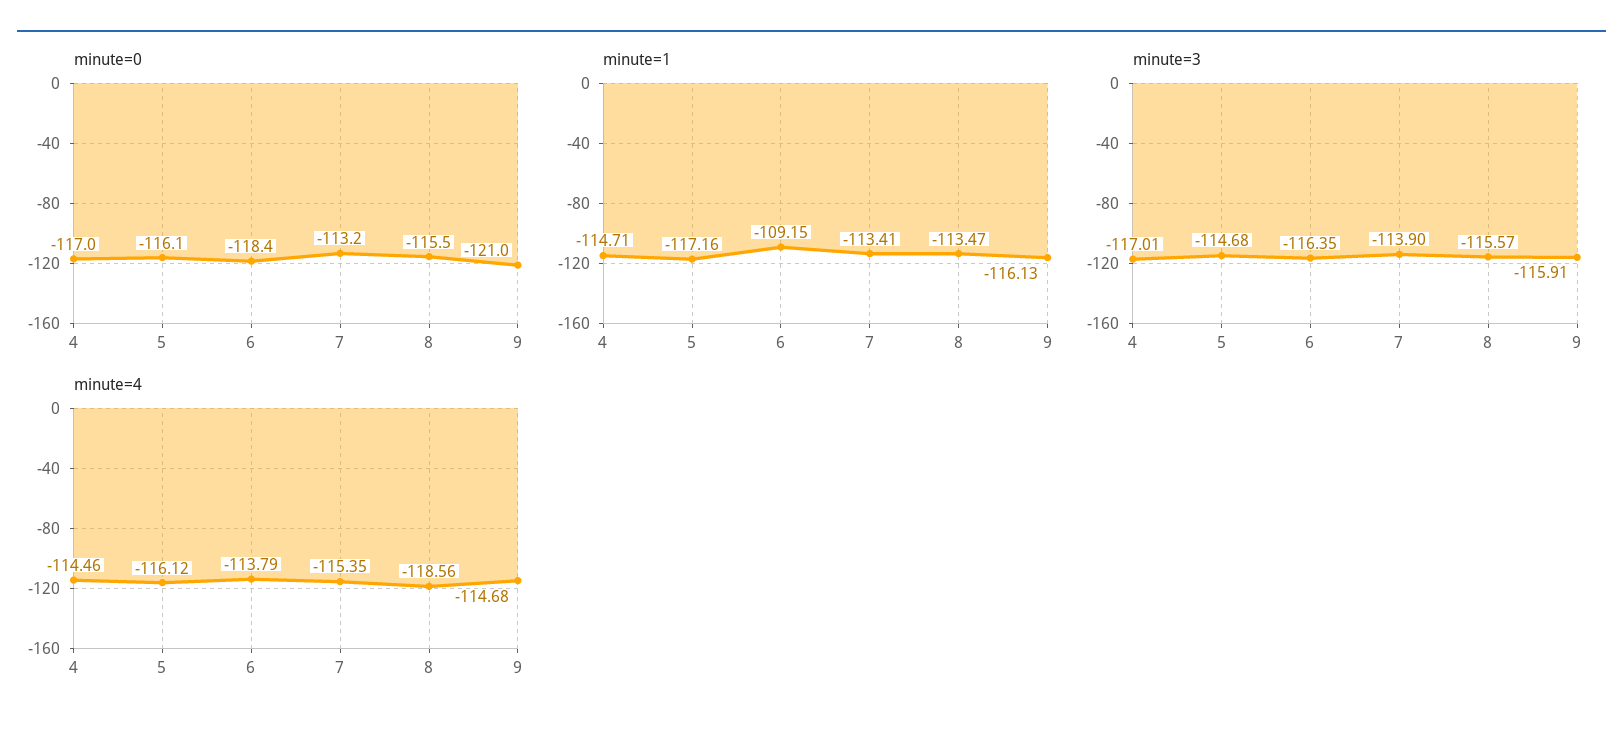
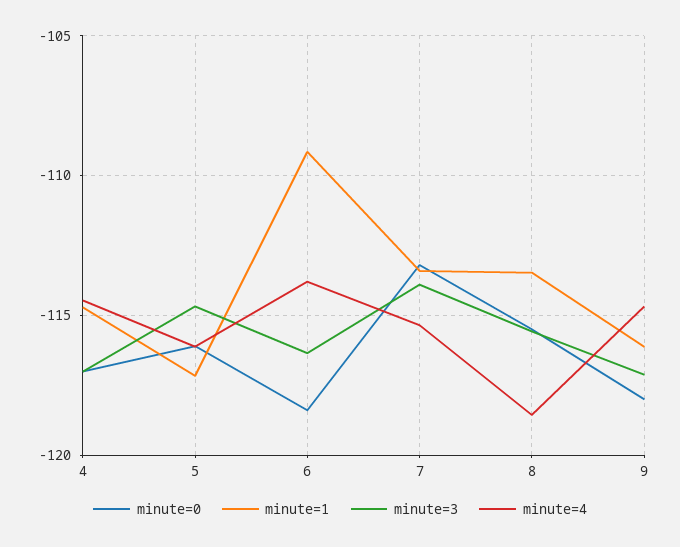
minute=0, 9: -121 -> -118
minute=3, 9: -115.91 -> -117

